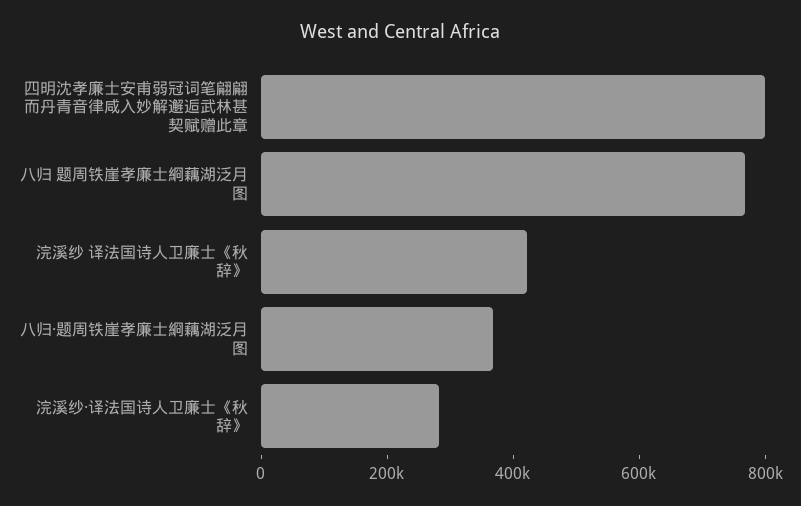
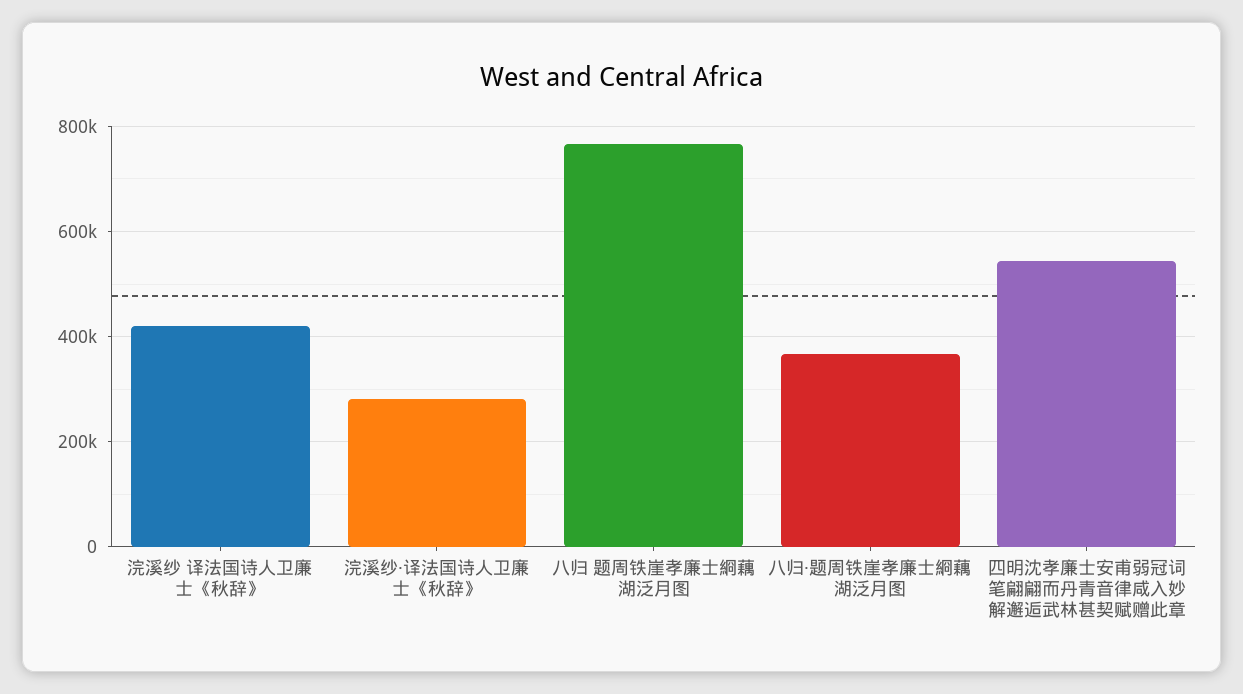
四明沈孝廉士安甫弱冠词笔翩翩而丹青音律咸入妙解邂逅武林甚契赋赠此章: 800000 -> 540000

